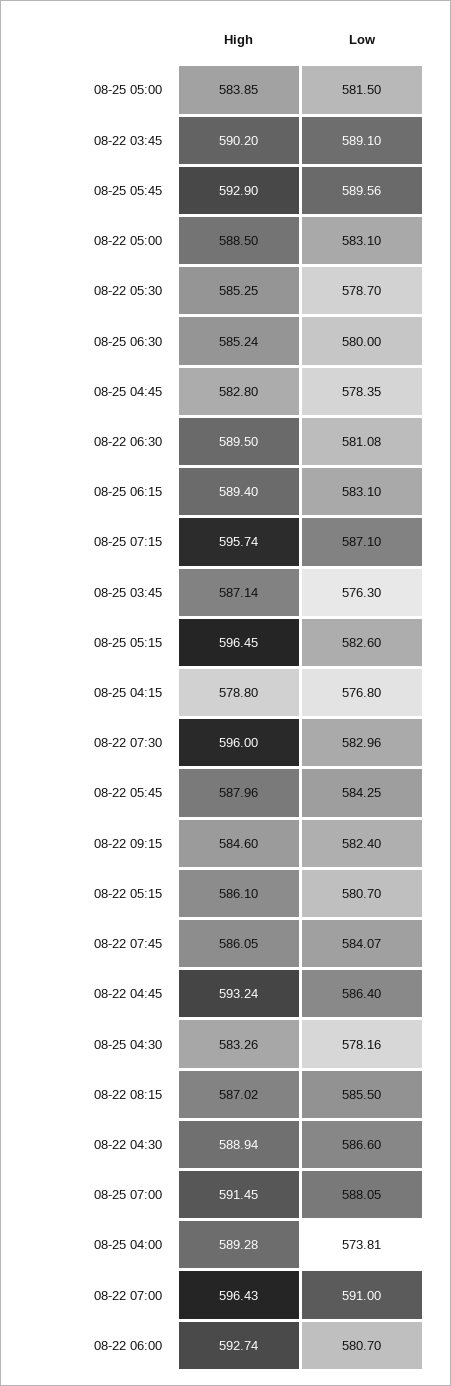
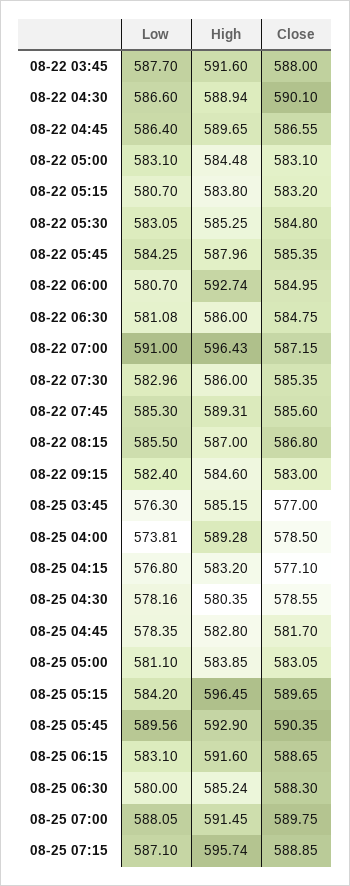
Low, 08-25 05:00: 581.5 -> 581.1
High, 08-22 03:45: 590.2 -> 591.6
Low, 08-22 03:45: 589.1 -> 587.7
High, 08-22 05:00: 588.5 -> 584.48
Low, 08-22 05:30: 578.7 -> 583.05
High, 08-22 06:30: 589.5 -> 586
High, 08-25 06:15: 589.4 -> 591.6
High, 08-25 03:45: 587.14 -> 585.15
Low, 08-25 05:15: 582.6 -> 584.2
High, 08-25 04:15: 578.8 -> 583.2
High, 08-22 07:30: 596 -> 586
High, 08-22 05:15: 586.1 -> 583.8
High, 08-22 07:45: 586.05 -> 589.31
Low, 08-22 07:45: 584.07 -> 585.3
High, 08-22 04:45: 593.24 -> 589.65
High, 08-25 04:30: 583.26 -> 580.35
High, 08-22 08:15: 587.02 -> 587
Close, 08-22 03:45: none -> 588
Close, 08-22 04:30: none -> 590.1
Close, 08-22 04:45: none -> 586.55
Close, 08-22 05:00: none -> 583.1
Close, 08-22 05:15: none -> 583.2
Close, 08-22 05:30: none -> 584.8
Close, 08-22 05:45: none -> 585.35
Close, 08-22 06:00: none -> 584.95
Close, 08-22 06:30: none -> 584.75
Close, 08-22 07:00: none -> 587.15
Close, 08-22 07:30: none -> 585.35
Close, 08-22 07:45: none -> 585.6
Close, 08-22 08:15: none -> 586.8
Close, 08-22 09:15: none -> 583
Close, 08-25 03:45: none -> 577
Close, 08-25 04:00: none -> 578.5
Close, 08-25 04:15: none -> 577.1
Close, 08-25 04:30: none -> 578.55
Close, 08-25 04:45: none -> 581.7
Close, 08-25 05:00: none -> 583.05
Close, 08-25 05:15: none -> 589.65
Close, 08-25 05:45: none -> 590.35
Close, 08-25 06:15: none -> 588.65
Close, 08-25 06:30: none -> 588.3
Close, 08-25 07:00: none -> 589.75
Close, 08-25 07:15: none -> 588.85

